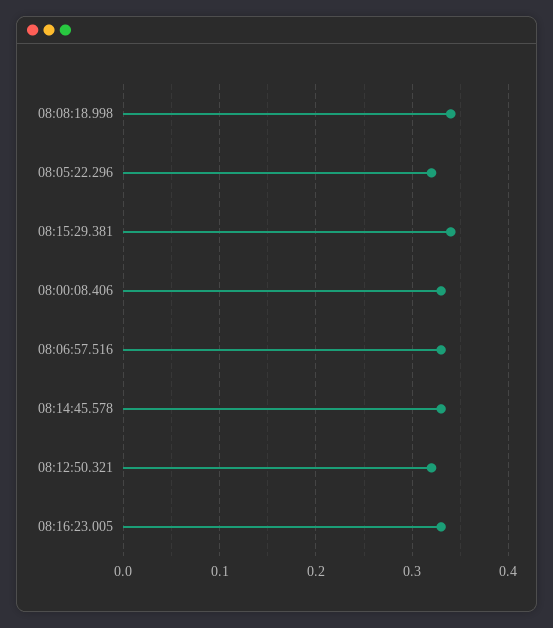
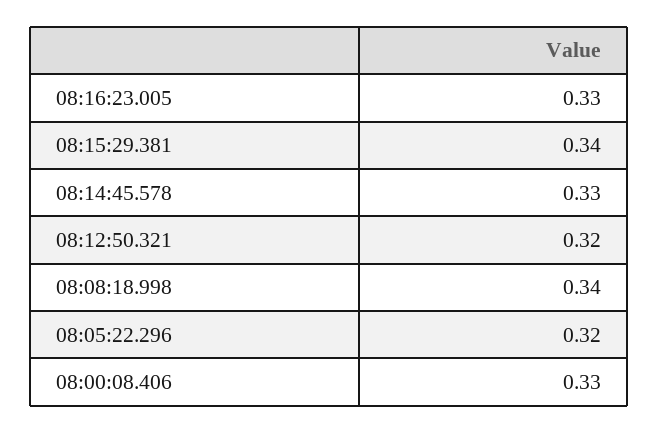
08:06:57.516: 0.33 -> none

